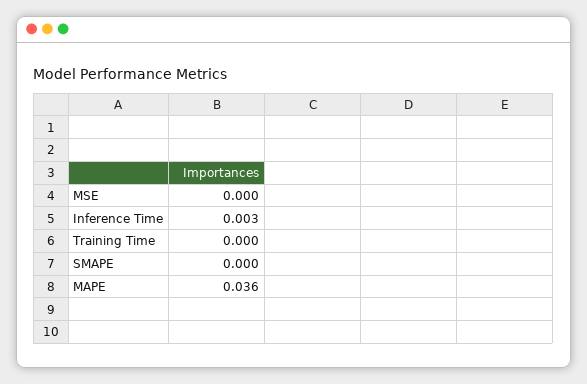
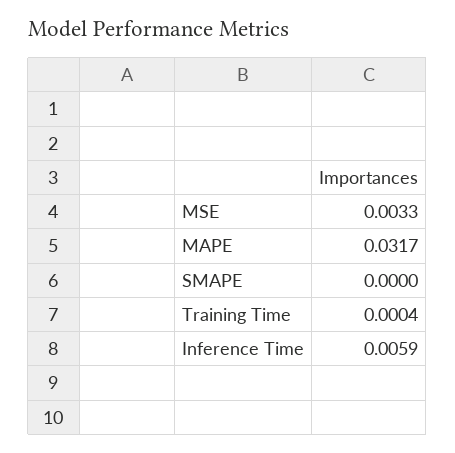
MSE: 0 -> 0.0033
Inference Time: 0.003 -> 0.0059
MAPE: 0.036 -> 0.0317

